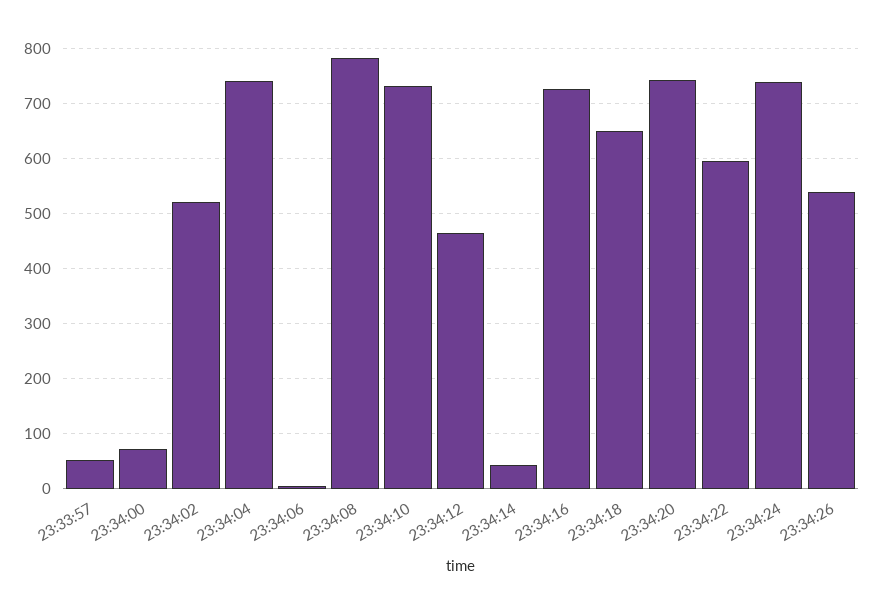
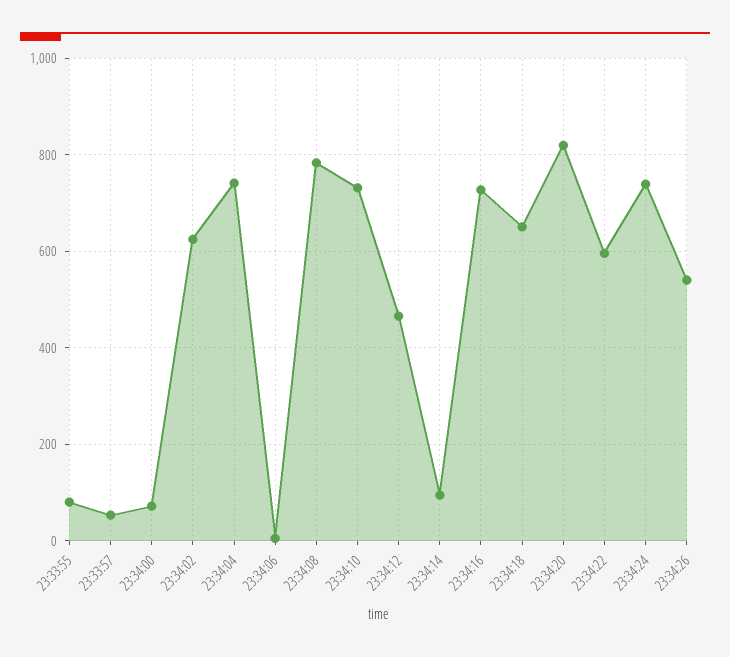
23:34:02: 520 -> 620
23:34:14: 40 -> 100
23:34:20: 740 -> 820
23:33:55: none -> 80

